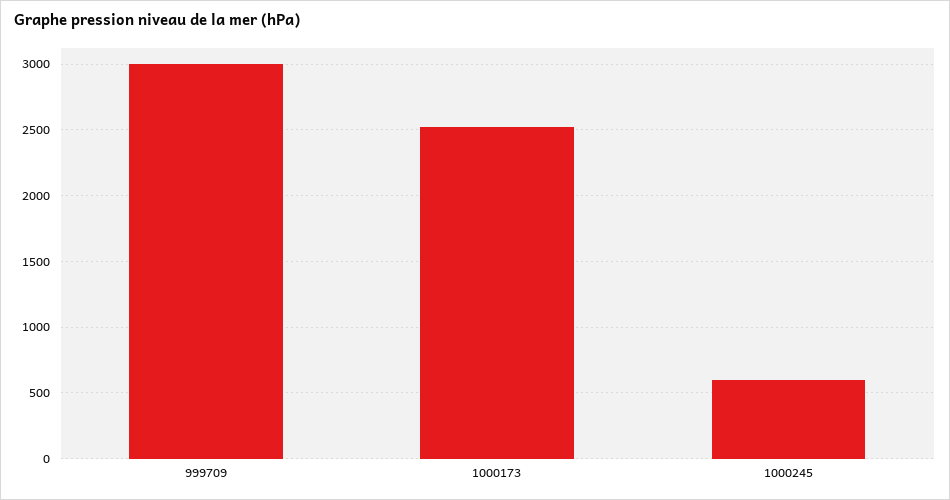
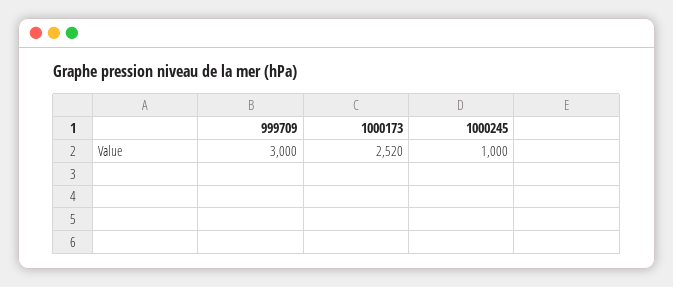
1000245: 600 -> 1000

